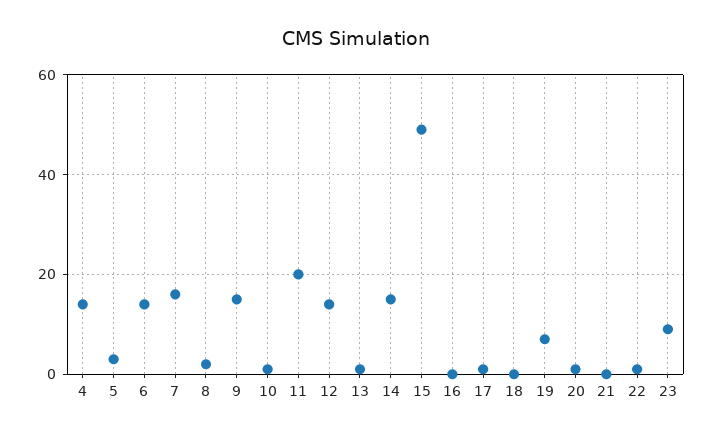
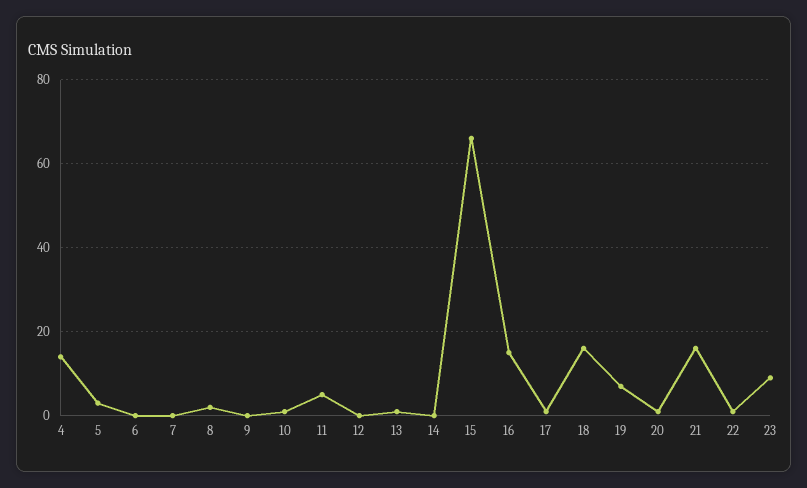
6: 15 -> 0
7: 15 -> 0
9: 15 -> 0
11: 20 -> 5
12: 15 -> 0
14: 15 -> 0
15: 50 -> 65
16: 0 -> 15
18: 0 -> 15
21: 0 -> 15

